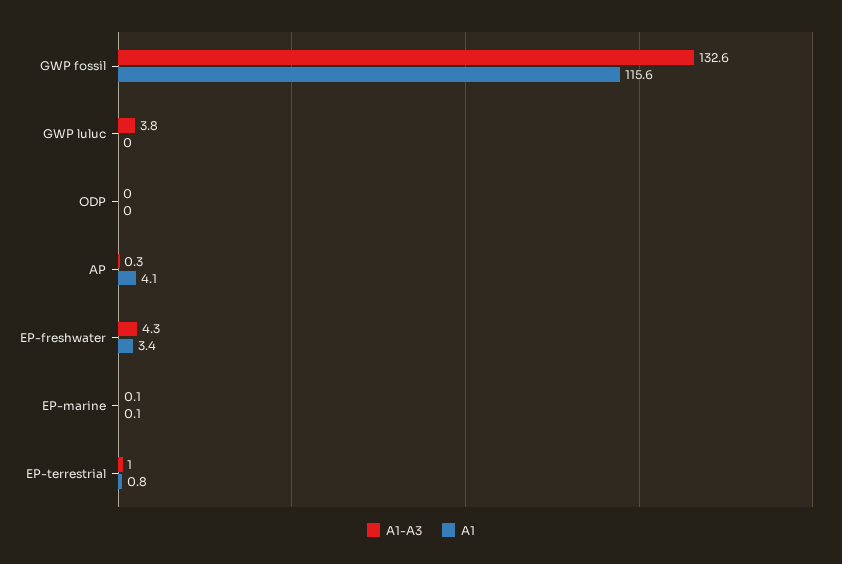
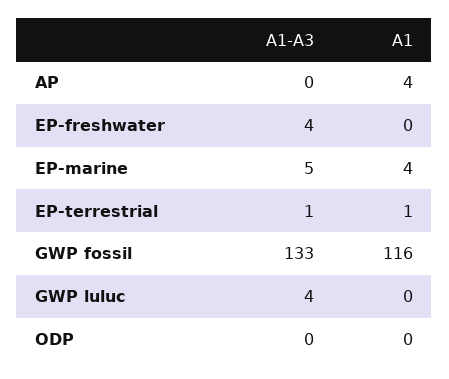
A1, EP-freshwater: 3.4 -> 0
A1-A3, EP-marine: 0.1 -> 5
A1, EP-marine: 0.1 -> 4

